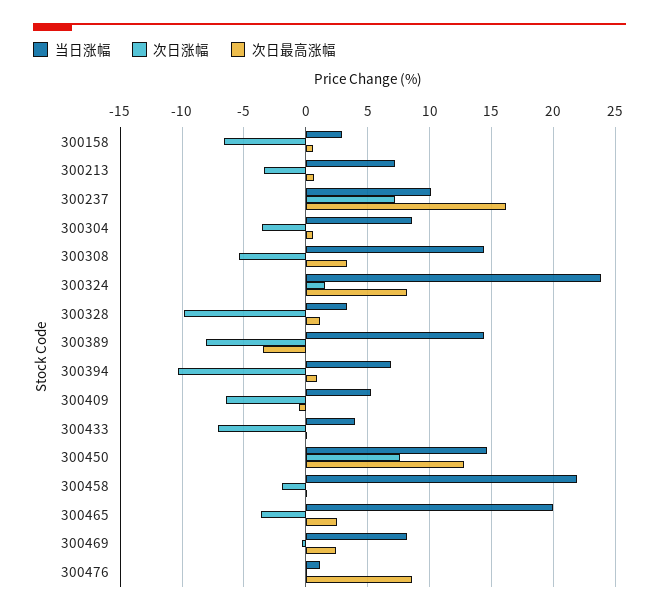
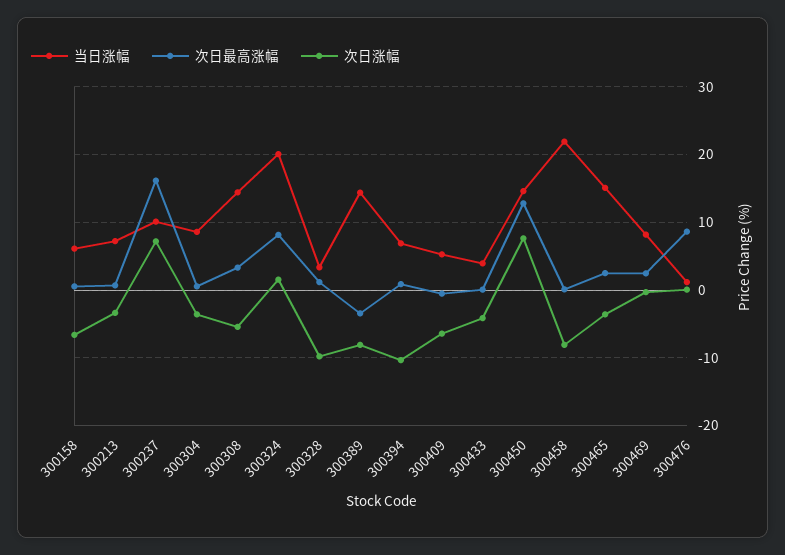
当日涨幅, 300158: 3 -> 6
当日涨幅, 300324: 24 -> 20
次日涨幅, 300433: -7 -> -4
次日涨幅, 300458: -2 -> -8
当日涨幅, 300465: 20 -> 15

